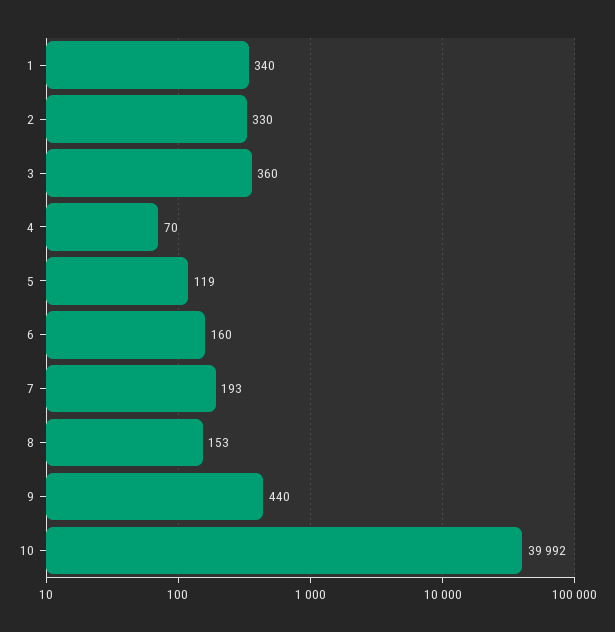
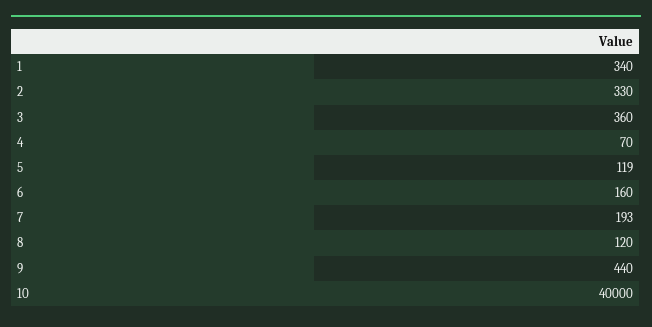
8: 153 -> 120
10: 39992 -> 40000

